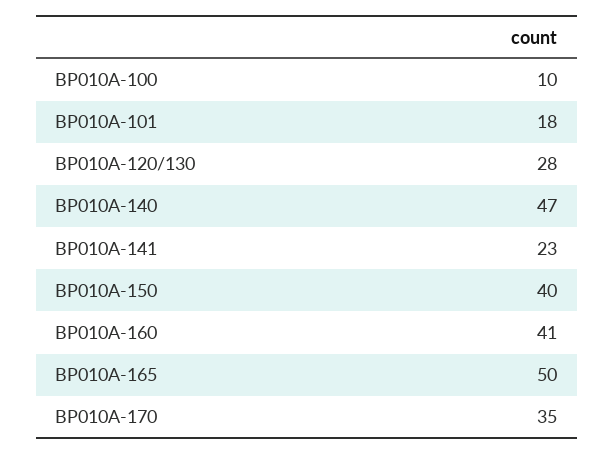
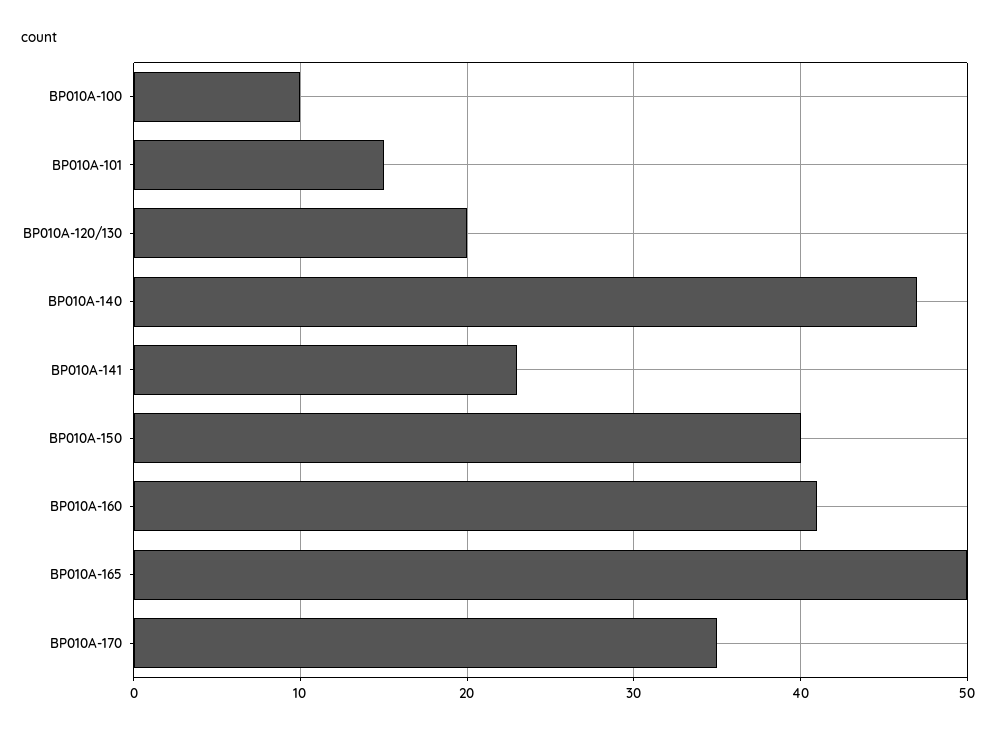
BP010A-101: 18 -> 15
BP010A-120/130: 28 -> 20

